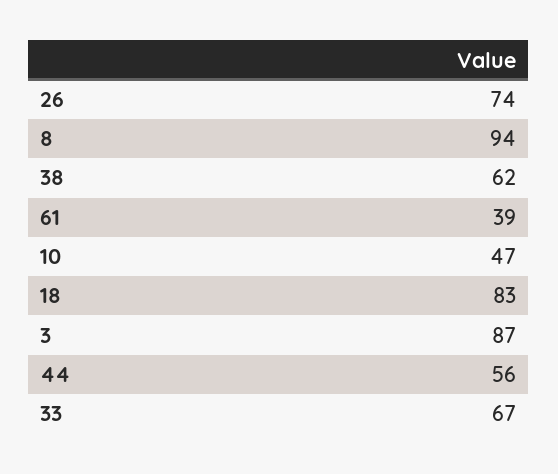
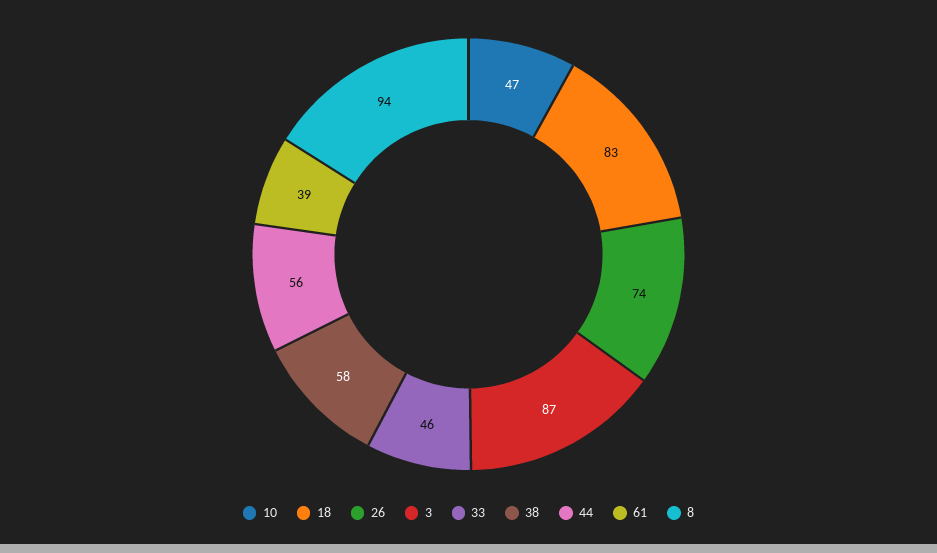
38: 62 -> 58
33: 67 -> 46

